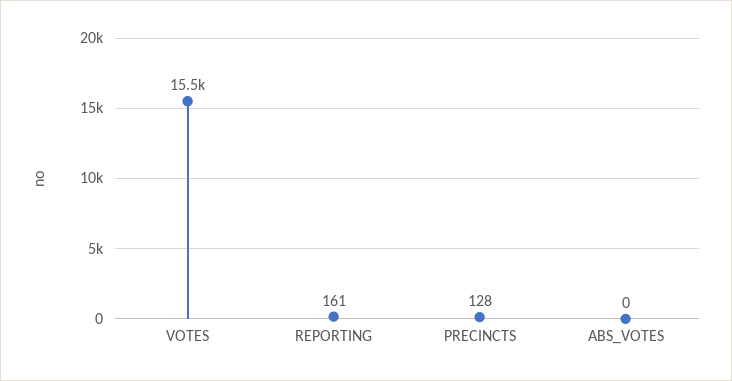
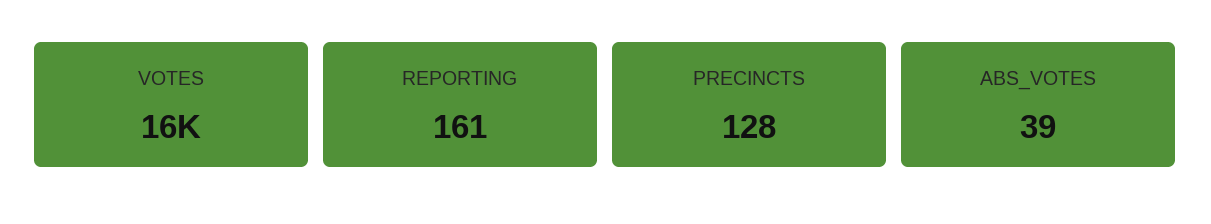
ABS_VOTES: 0 -> 39

